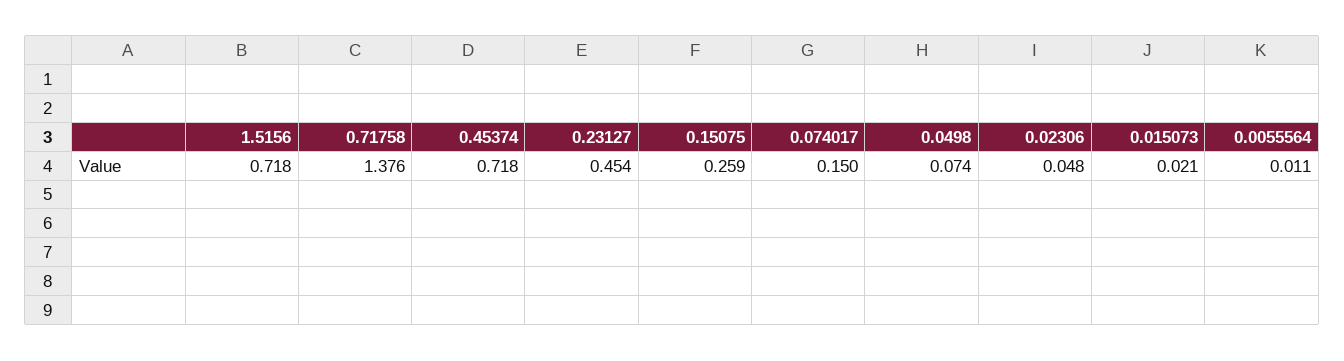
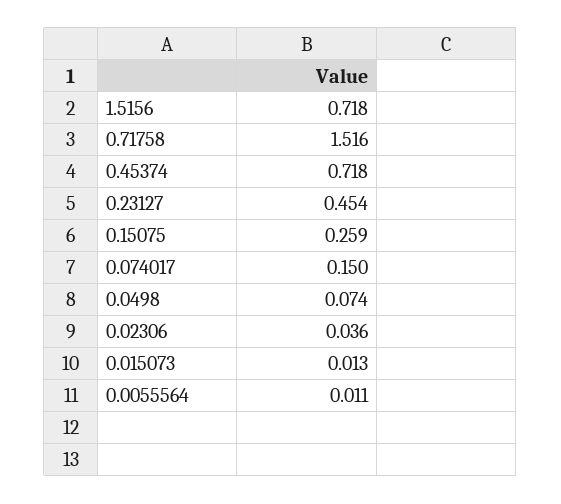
0.71758: 1.376 -> 1.516
0.02306: 0.048 -> 0.036
0.015073: 0.021 -> 0.013

